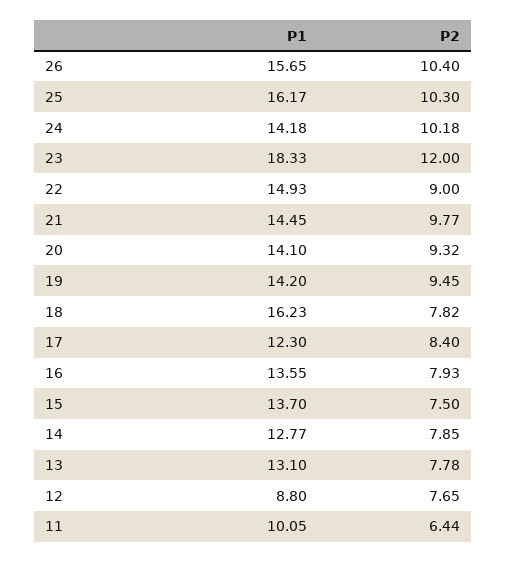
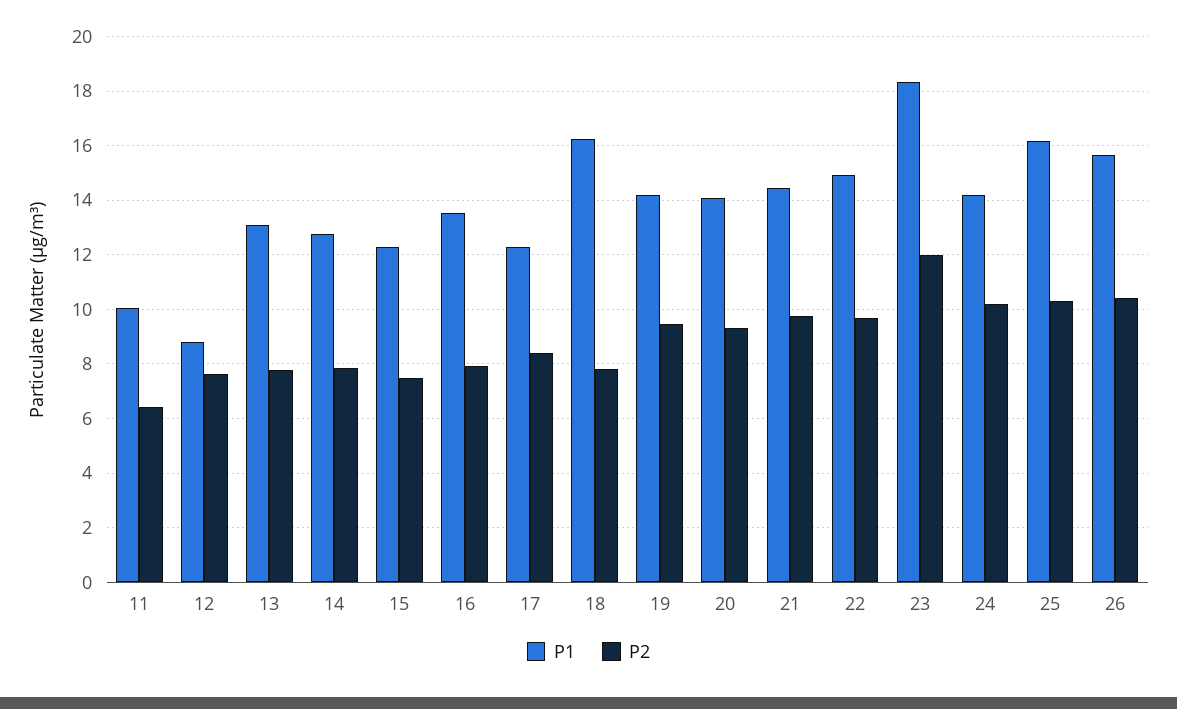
P2, 22: 9 -> 9.75
P1, 15: 13.7 -> 12.25

